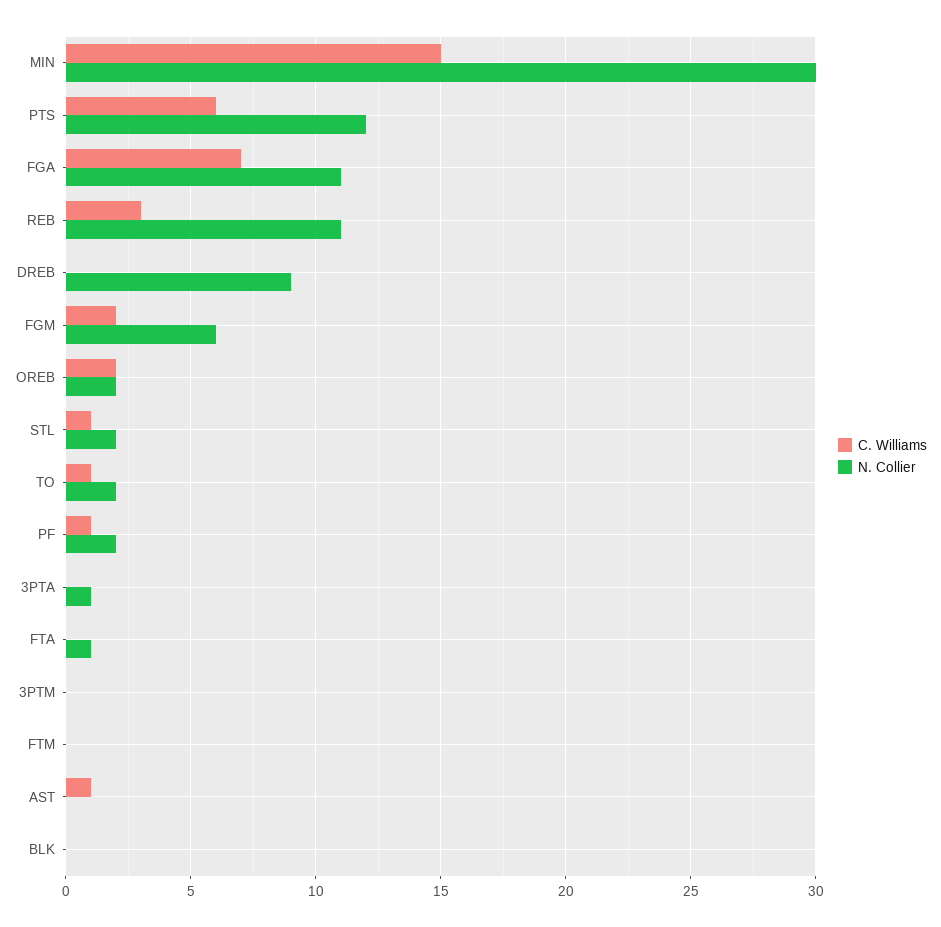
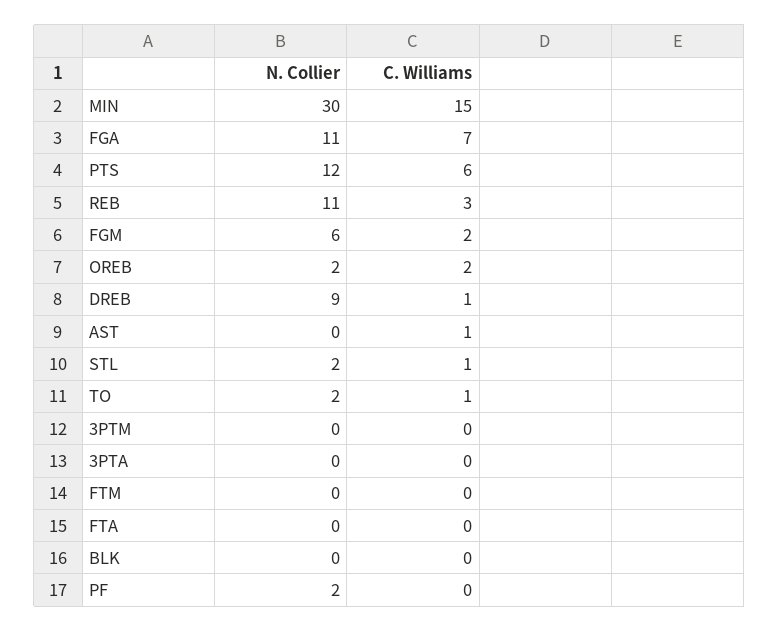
C. Williams, DREB: 0 -> 1
C. Williams, PF: 1 -> 0
N. Collier, 3PTA: 1 -> 0
N. Collier, FTA: 1 -> 0

